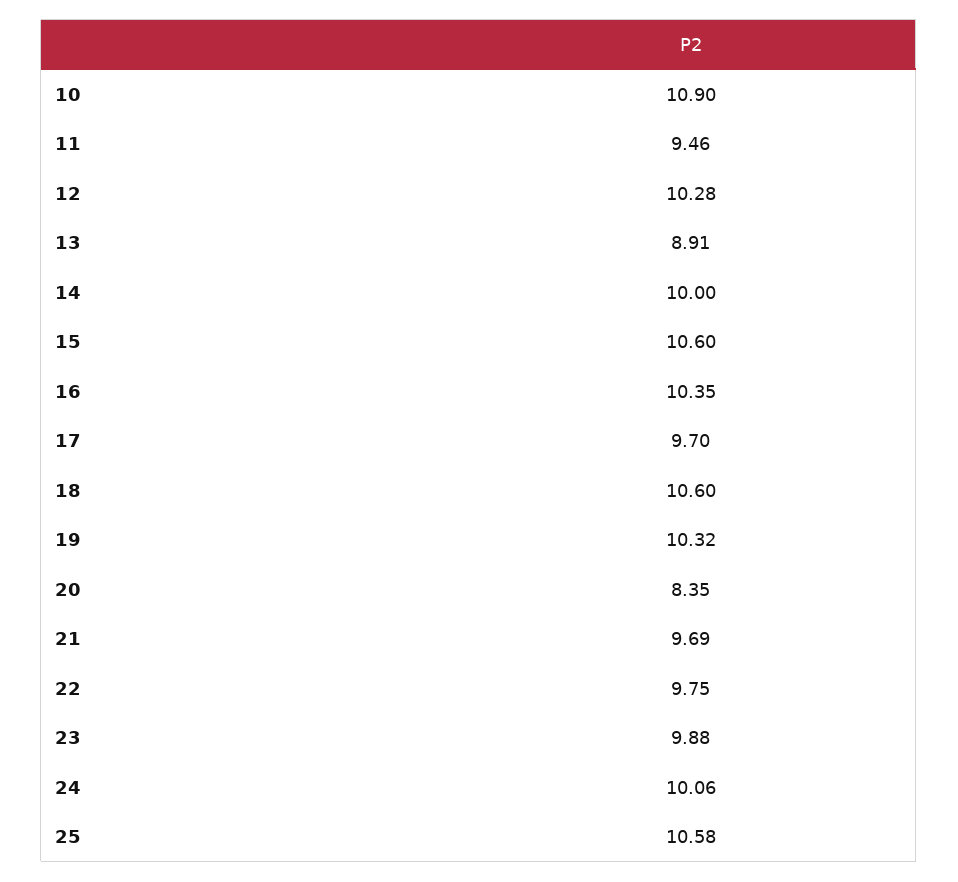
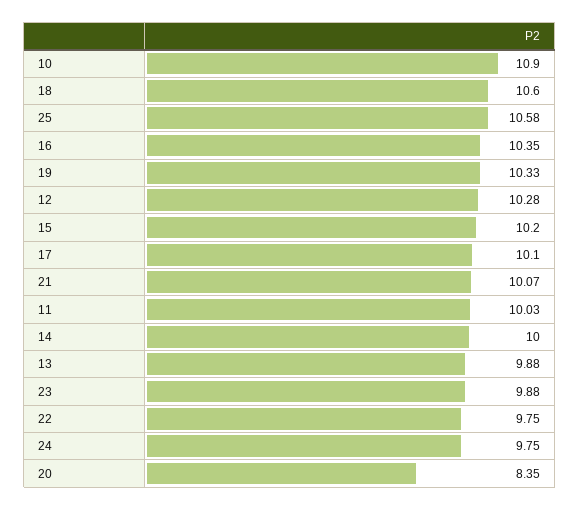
11: 9.46 -> 10.03
13: 8.91 -> 9.88
15: 10.6 -> 10.2
17: 9.7 -> 10.1
19: 10.32 -> 10.33
21: 9.69 -> 10.07
24: 10.06 -> 9.75

